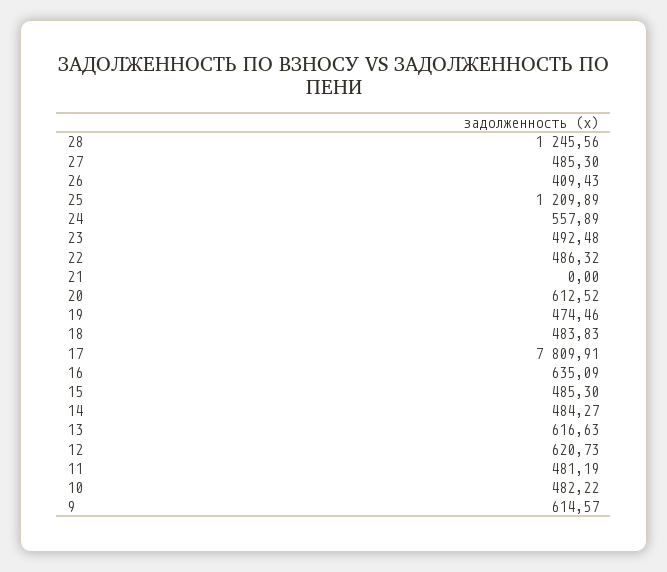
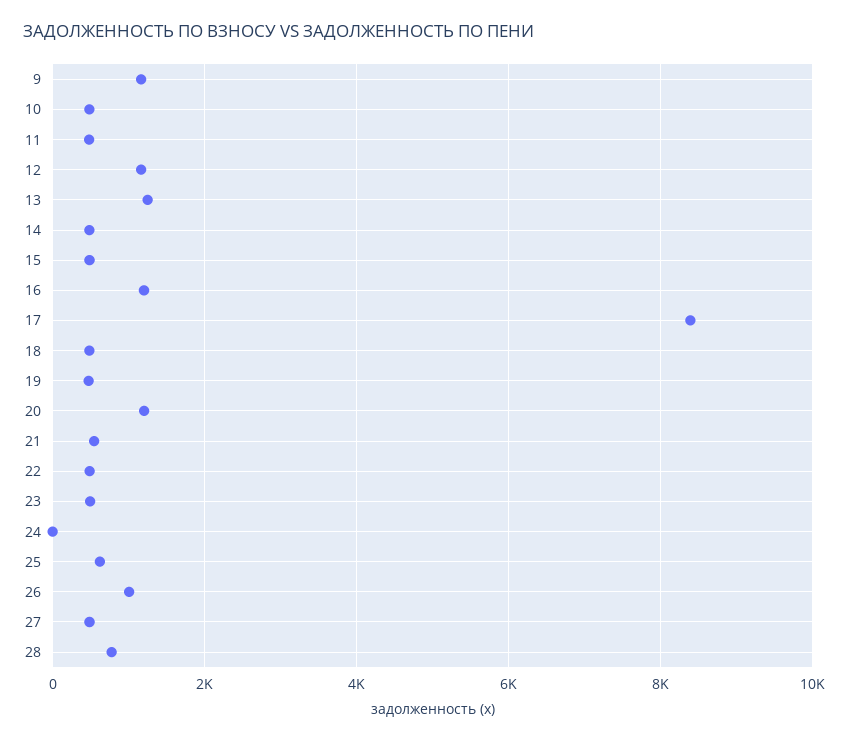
28: 1245.56 -> 800
26: 409.43 -> 1000
25: 1209.89 -> 600
24: 557.89 -> 0
21: 0 -> 600
20: 612.52 -> 1200
17: 7809.91 -> 8400
16: 635.09 -> 1200
13: 616.63 -> 1200
12: 620.73 -> 1200
9: 614.57 -> 1200

